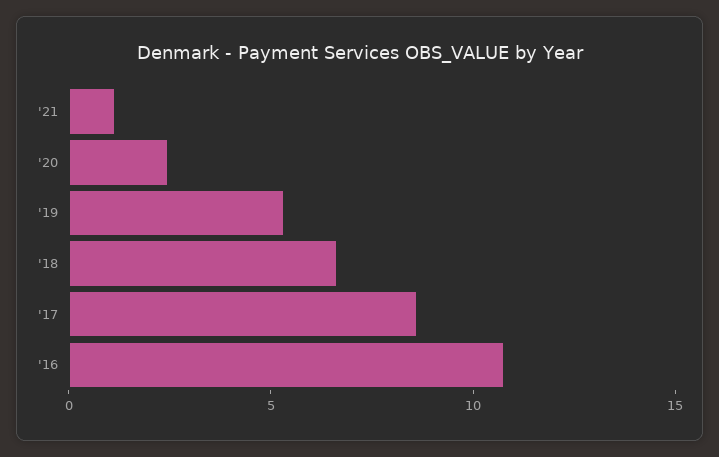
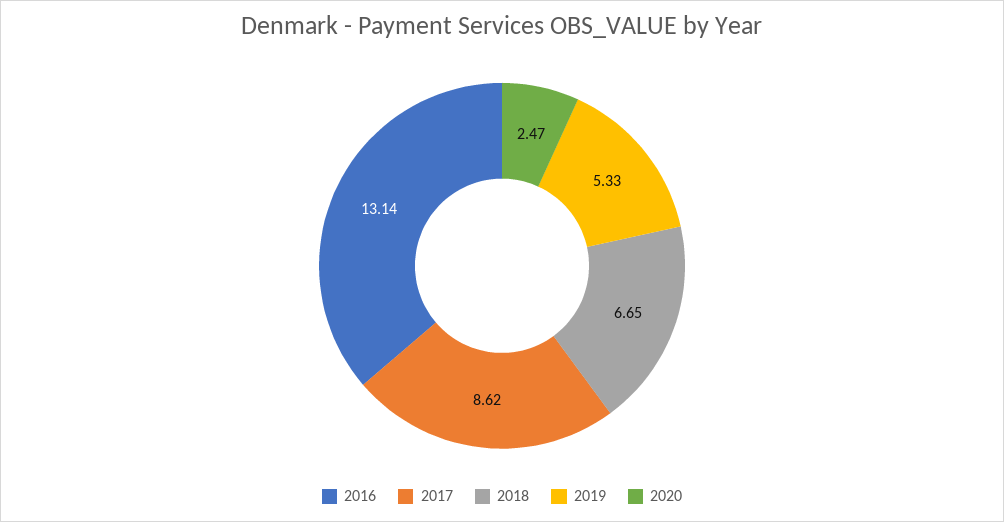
'21: 1 -> none
'16: 11 -> 13.14

